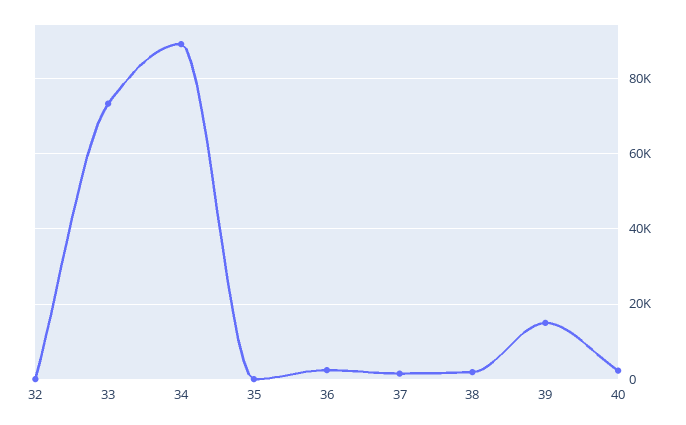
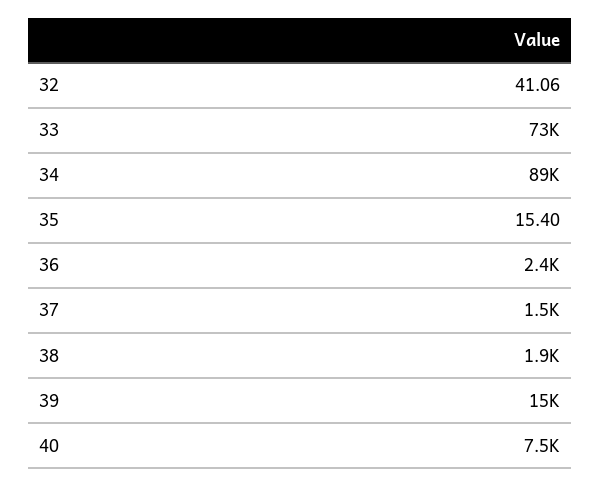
40: 2000 -> 7500

